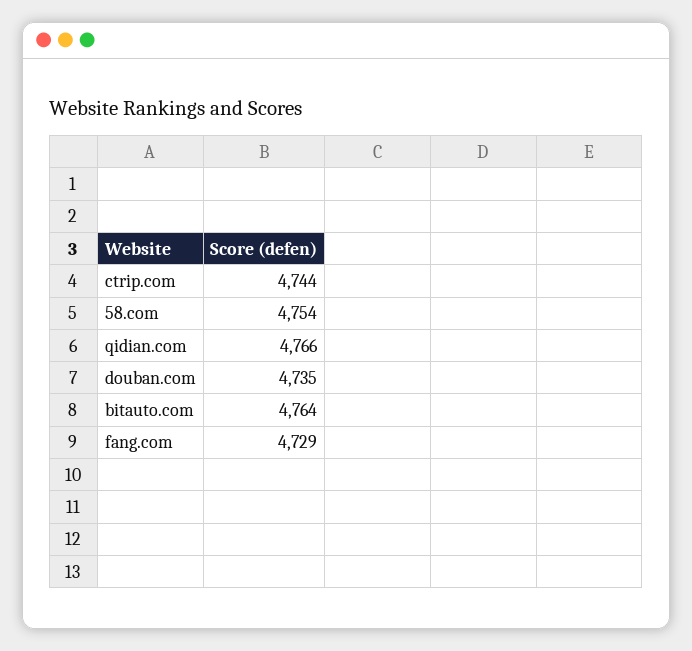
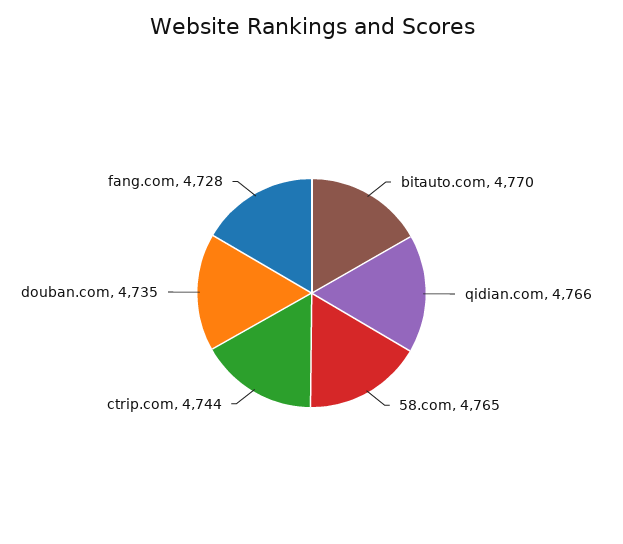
58.com: 4754 -> 4765
bitauto.com: 4764 -> 4770
fang.com: 4729 -> 4728

